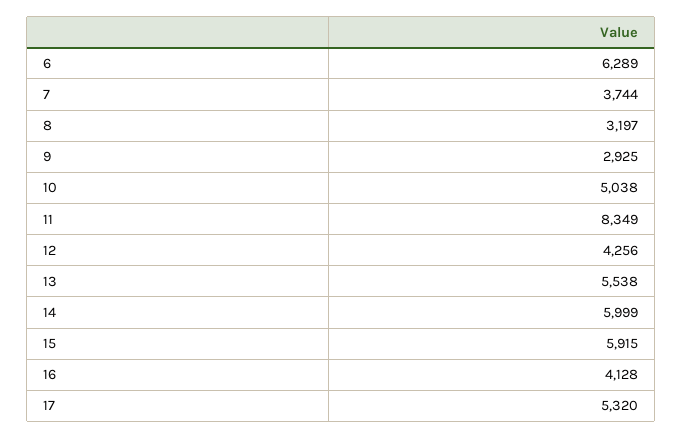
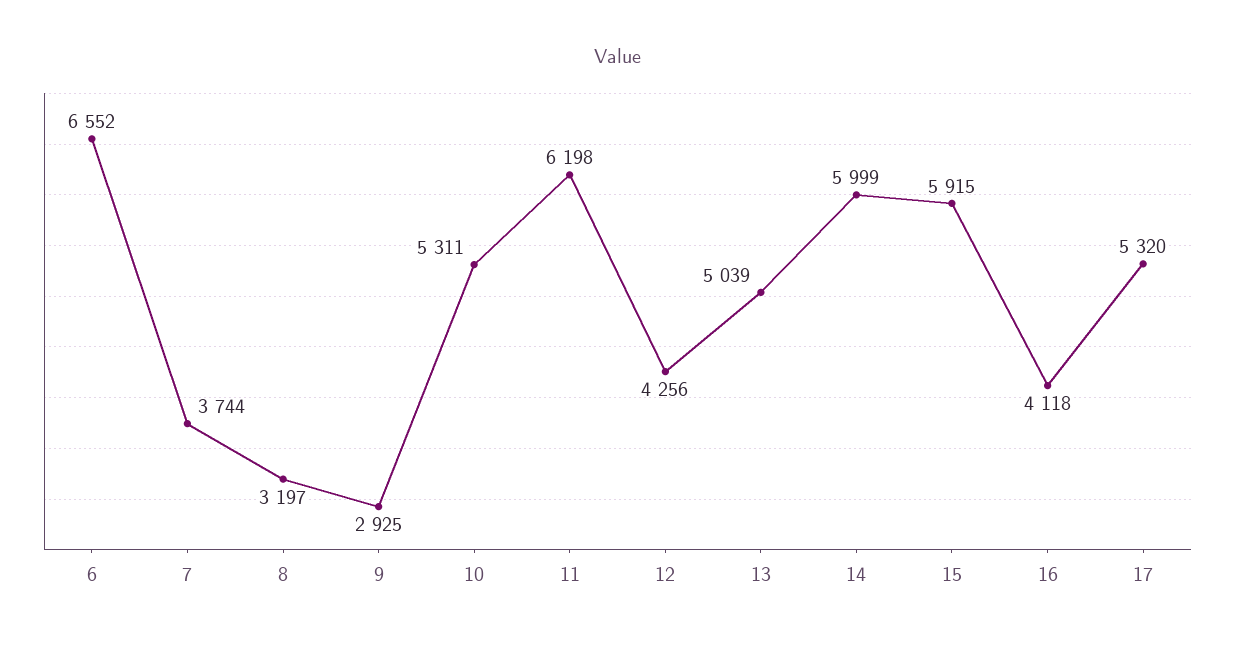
6: 6289 -> 6552
10: 5038 -> 5311
11: 8349 -> 6198
13: 5538 -> 5039
16: 4128 -> 4118

